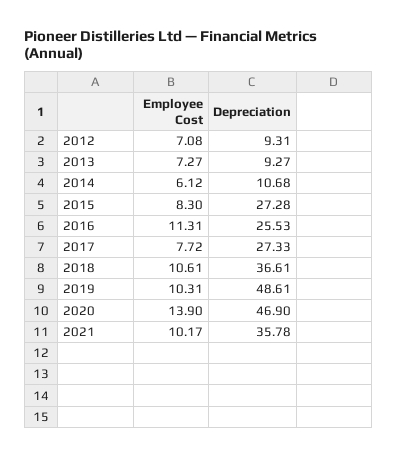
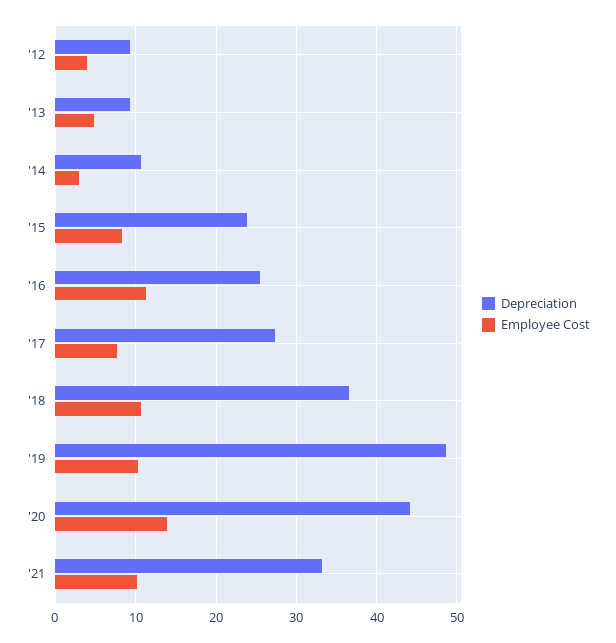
Employee Cost, 2012: 7.08 -> 4
Employee Cost, 2013: 7.27 -> 5
Employee Cost, 2014: 6.12 -> 3
Depreciation, 2015: 27.28 -> 24
Depreciation, 2020: 46.9 -> 44
Depreciation, 2021: 35.78 -> 33

